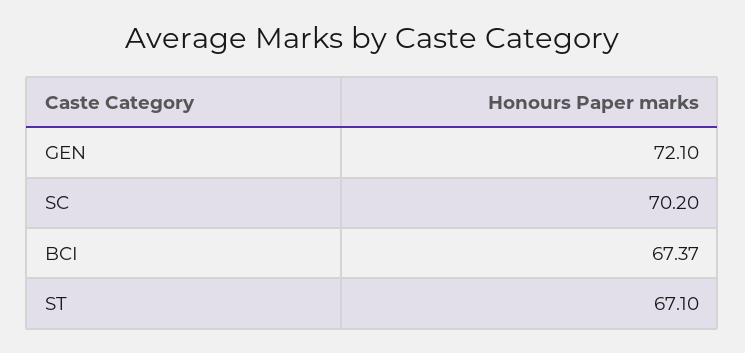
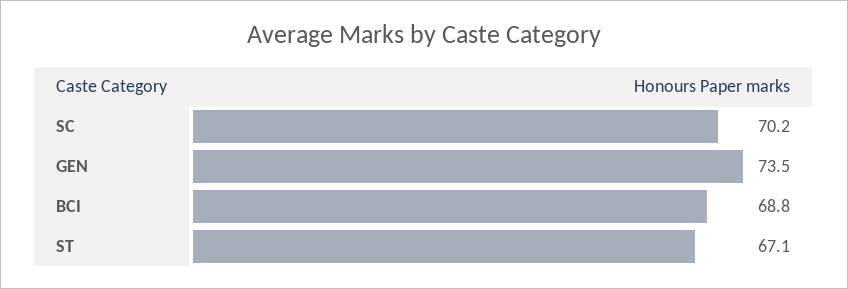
GEN: 72.1 -> 73.5
BCI: 67.37 -> 68.8

